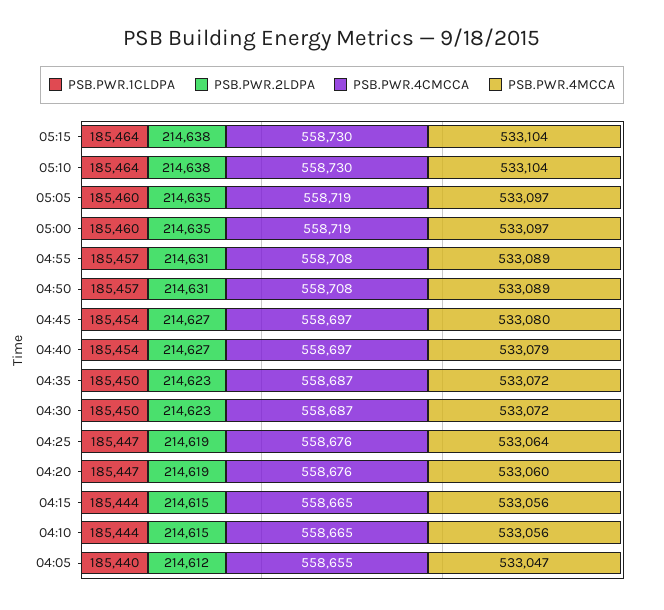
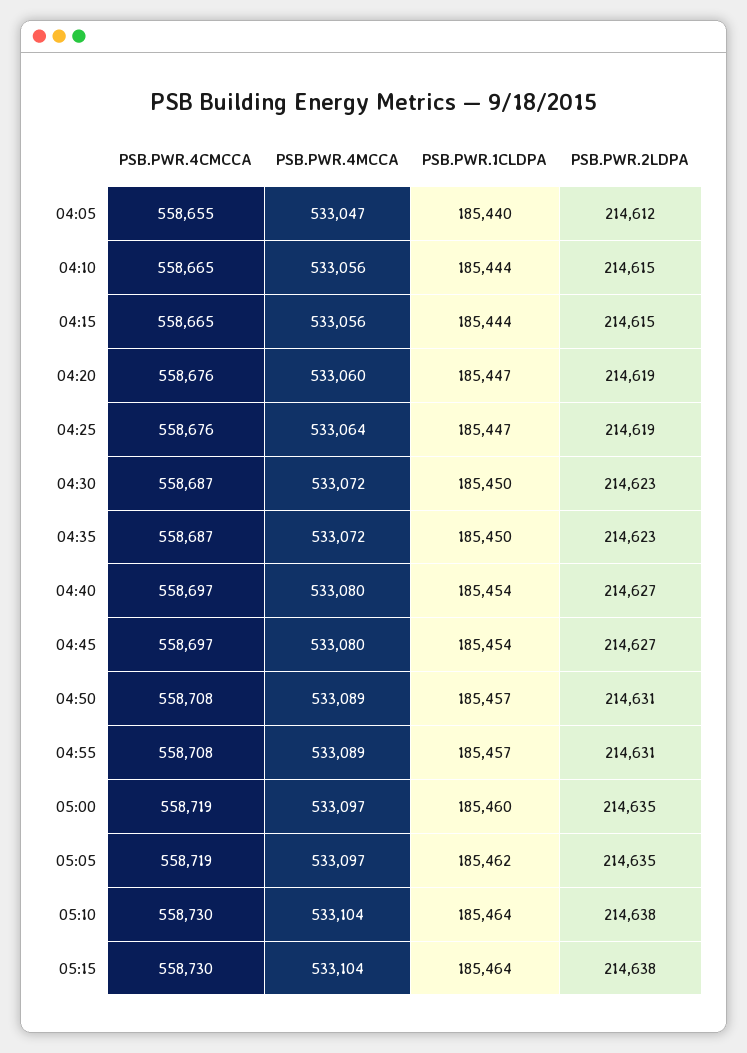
PSB.PWR.1CLDPA, 05:05: 185460 -> 185462
PSB.PWR.4MCCA, 04:40: 533079 -> 533080

